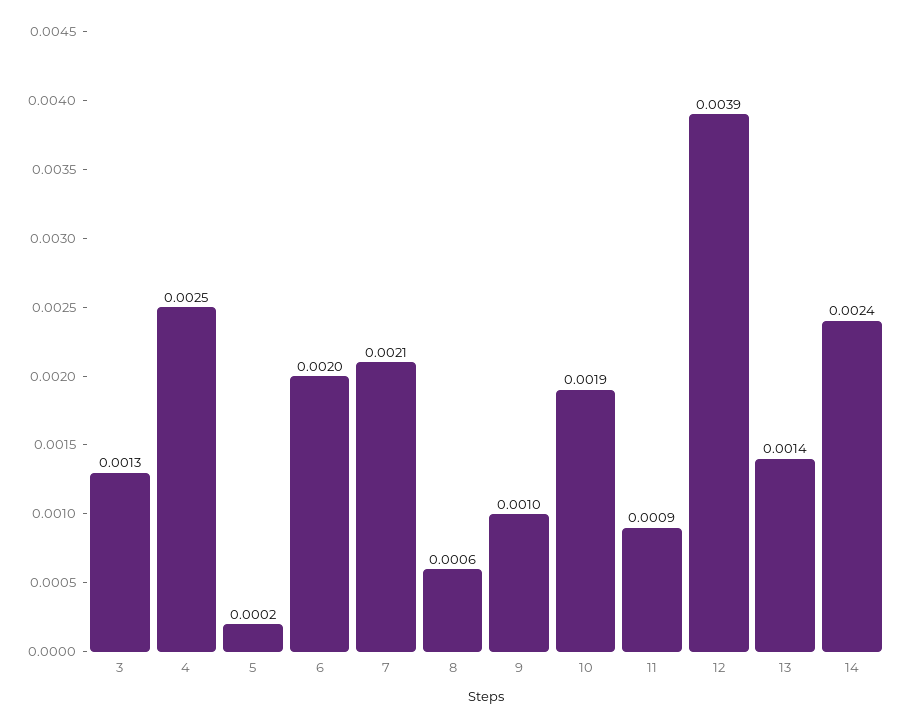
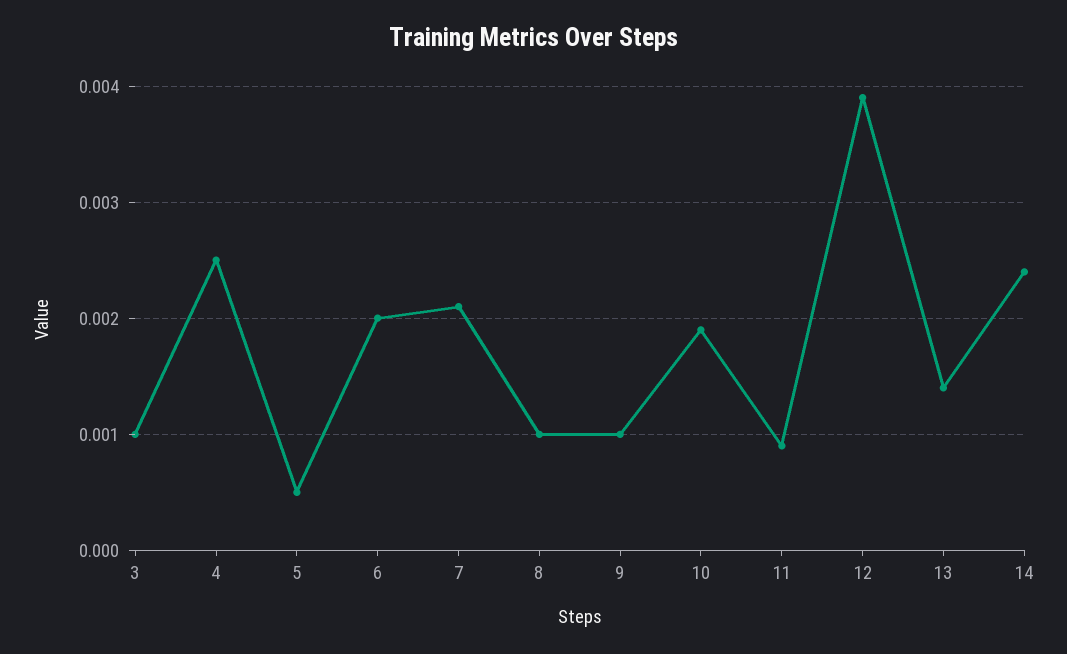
3: 0.0013 -> 0.001
5: 0.0002 -> 0.0005
8: 0.0006 -> 0.001

